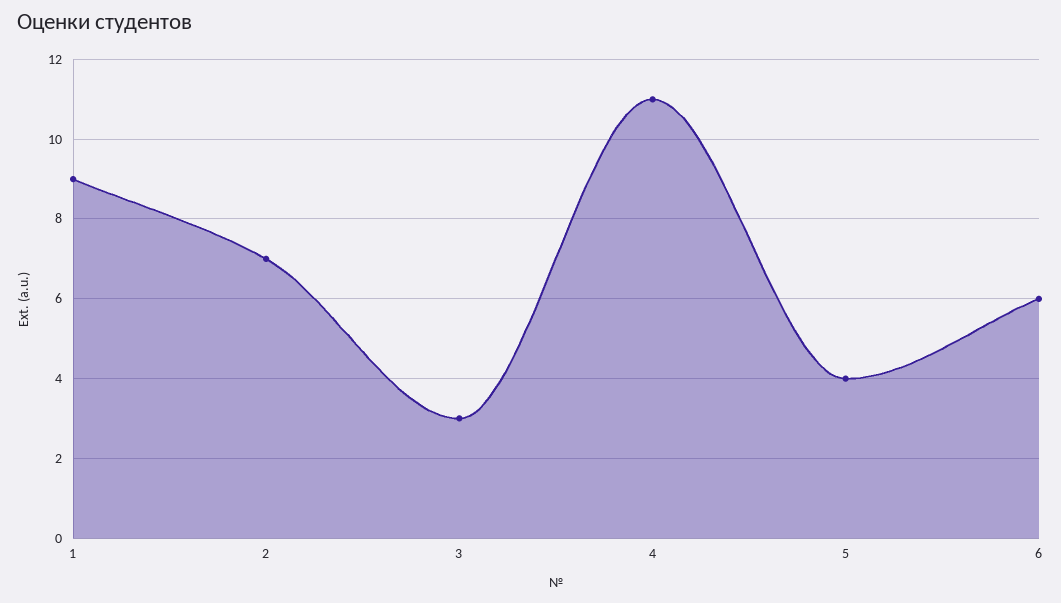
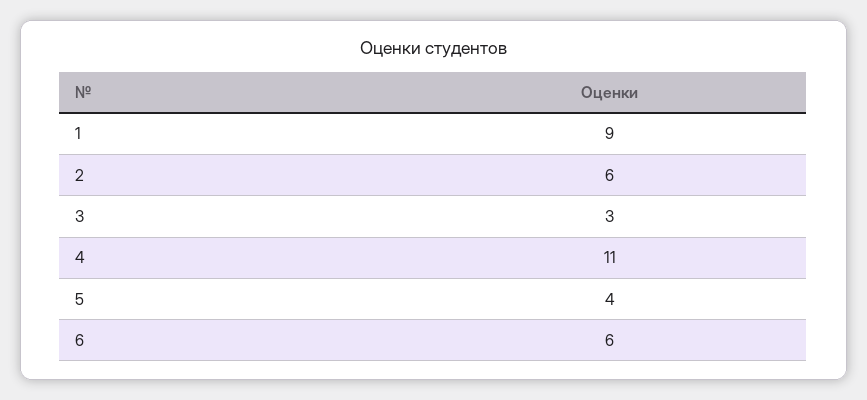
2: 7 -> 6

